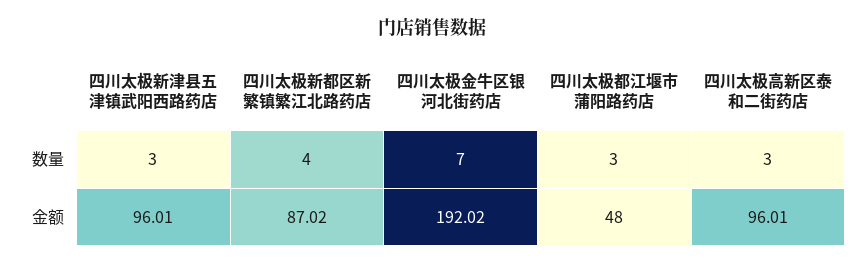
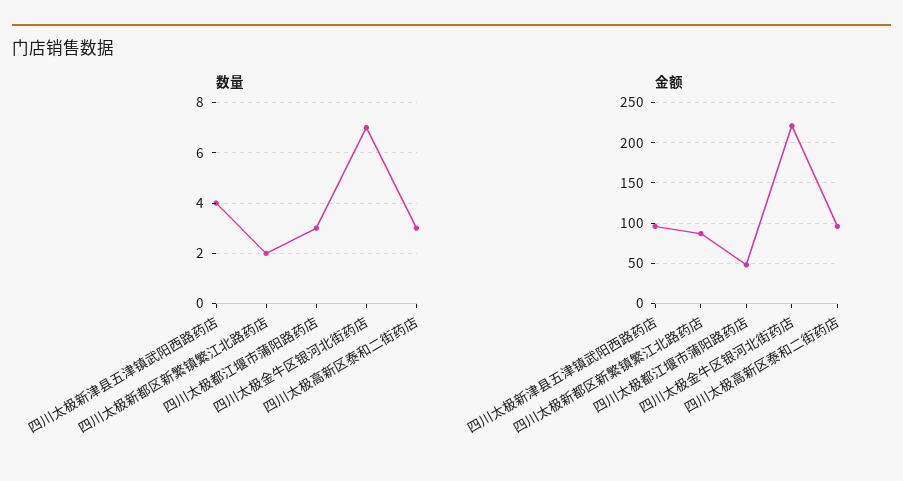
数量, 四川太极新津县五津镇武阳西路药店: 3 -> 4
数量, 四川太极新都区新繁镇繁江北路药店: 4 -> 2
金额, 四川太极金牛区银河北街药店: 192.02 -> 220

